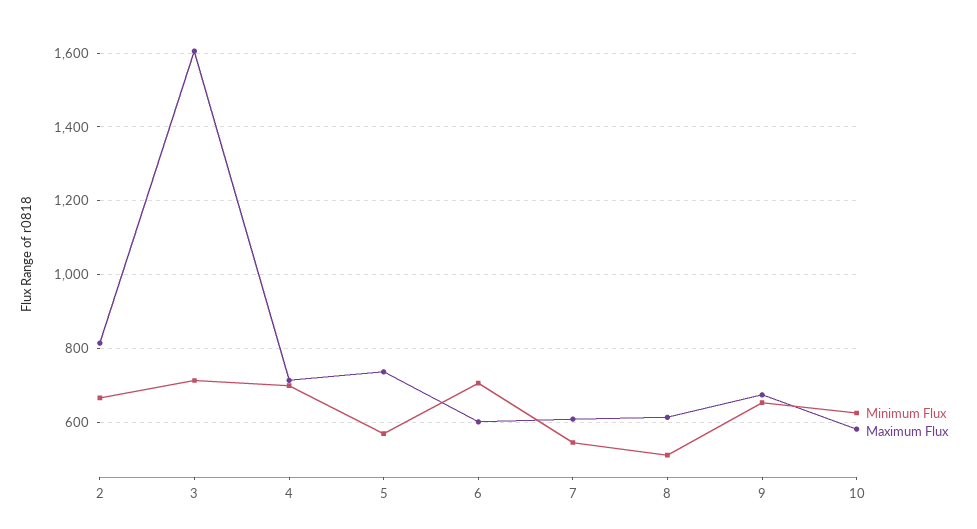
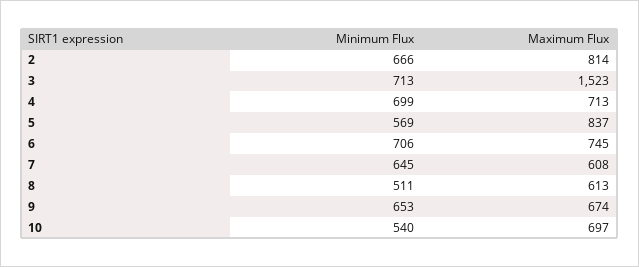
Maximum Flux, 3: 1600 -> 1523
Maximum Flux, 5: 740 -> 837
Maximum Flux, 6: 600 -> 745
Minimum Flux, 7: 540 -> 645
Minimum Flux, 10: 620 -> 540
Maximum Flux, 10: 580 -> 697

